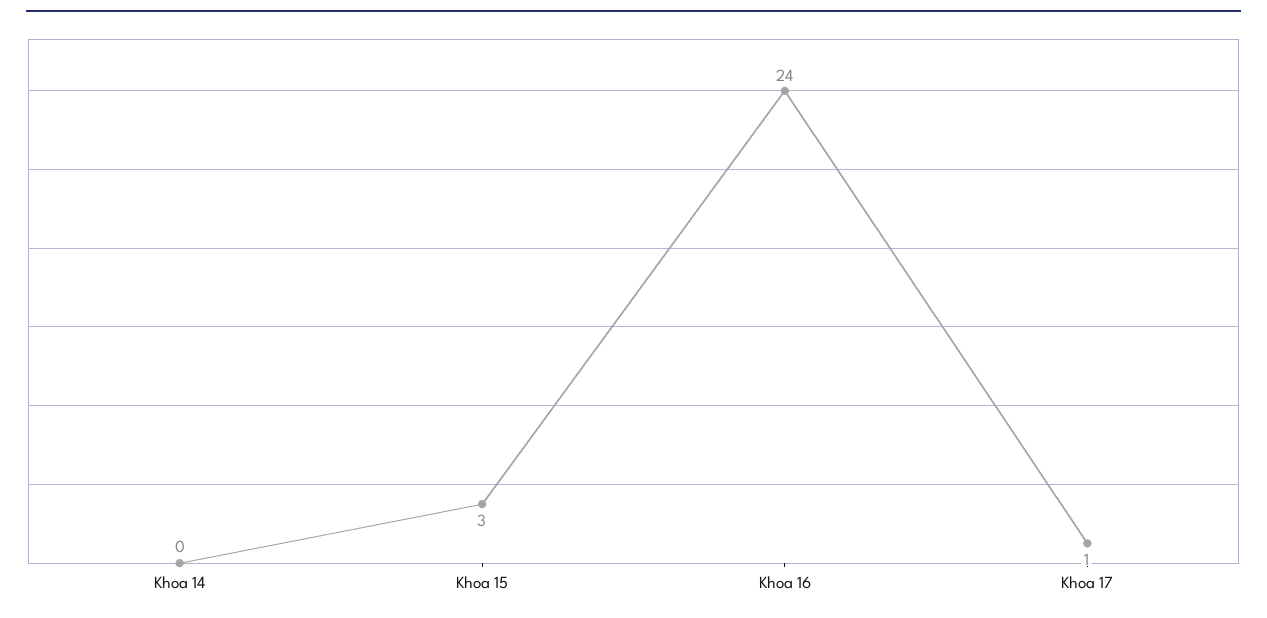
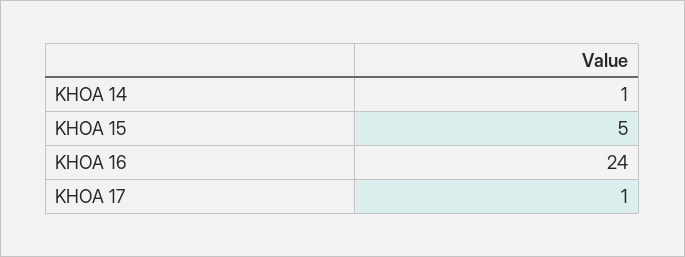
Khoa 14: 0 -> 1
Khoa 15: 3 -> 5

